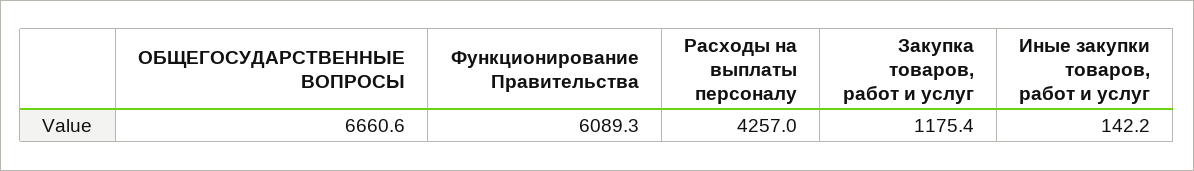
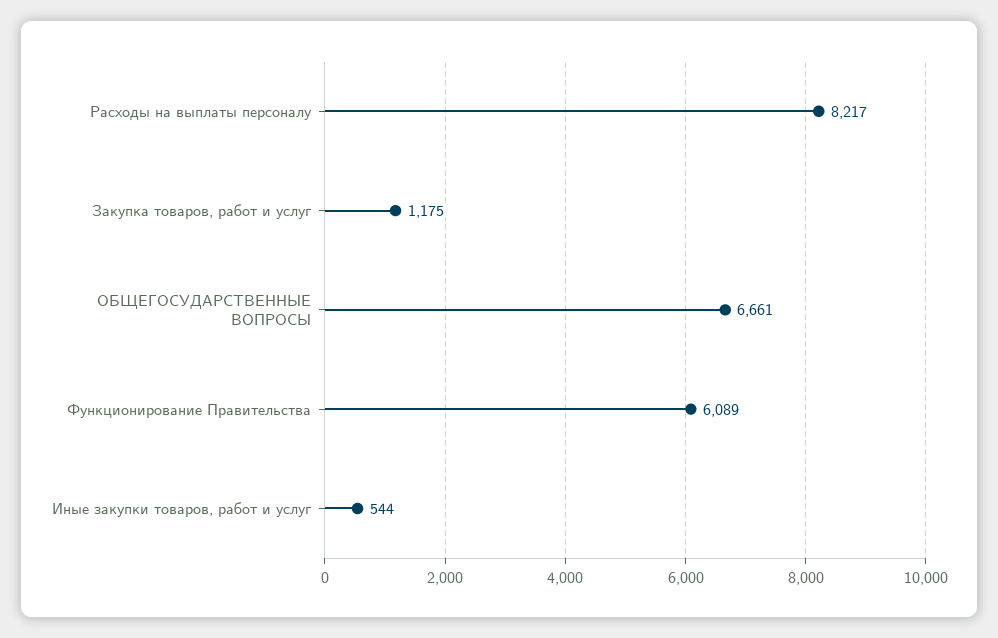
Расходы на выплаты персоналу: 4257 -> 8217
Иные закупки товаров, работ и услуг: 142.2 -> 544

